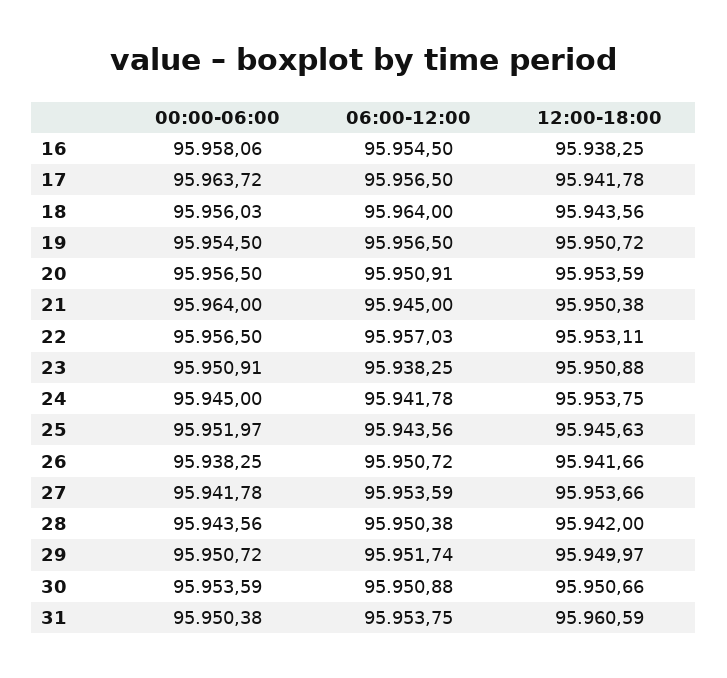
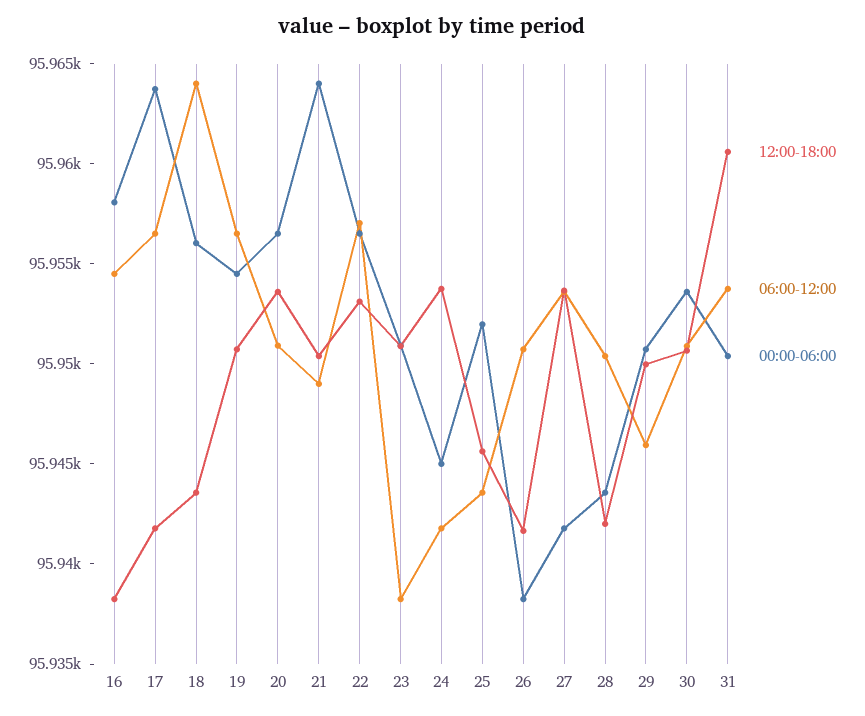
06:00-12:00, 21: 95945 -> 95949
06:00-12:00, 29: 95951.74 -> 95946

